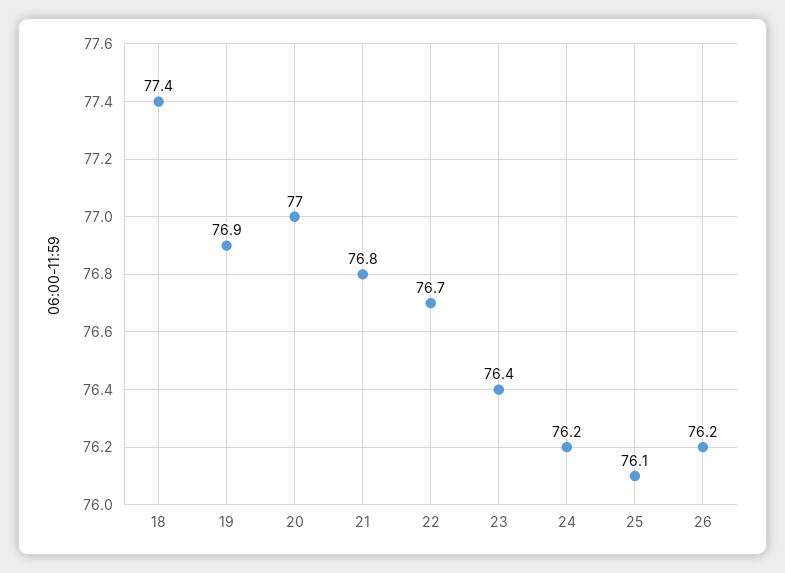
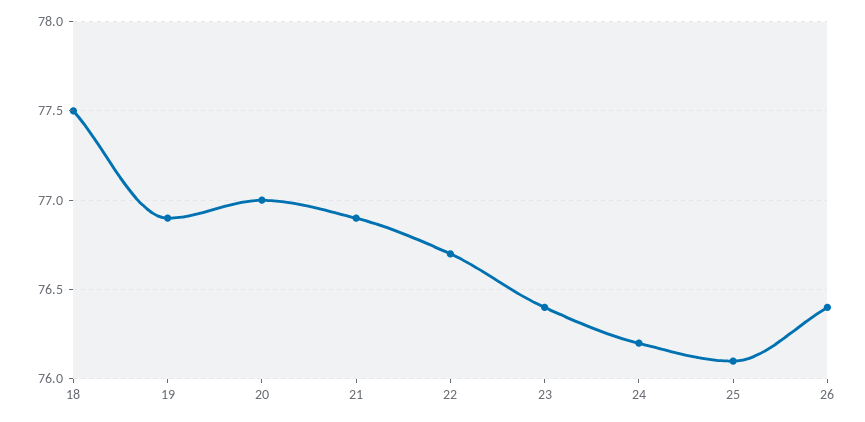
18: 77.4 -> 77.5
21: 76.8 -> 76.9
26: 76.2 -> 76.4

